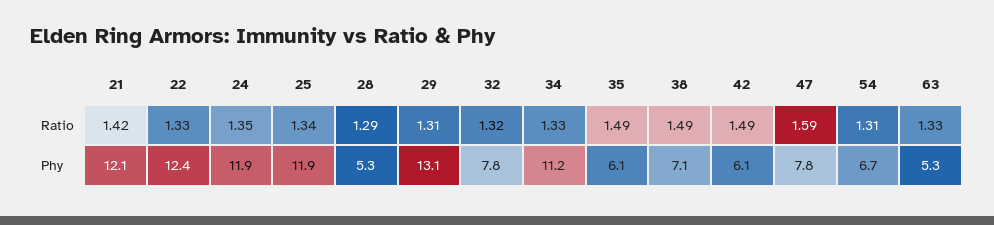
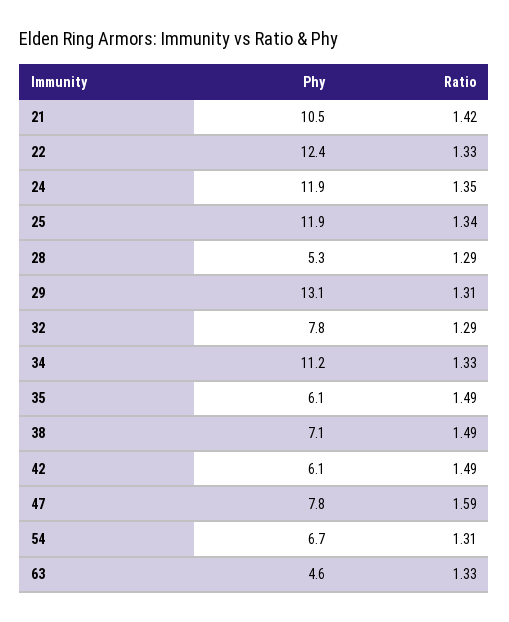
32, Ratio: 1.32 -> 1.29
21, Phy: 12.1 -> 10.5
63, Phy: 5.3 -> 4.6

